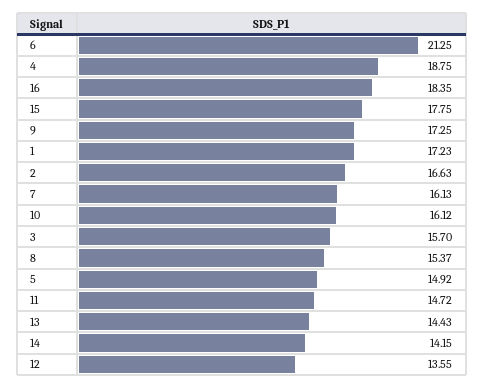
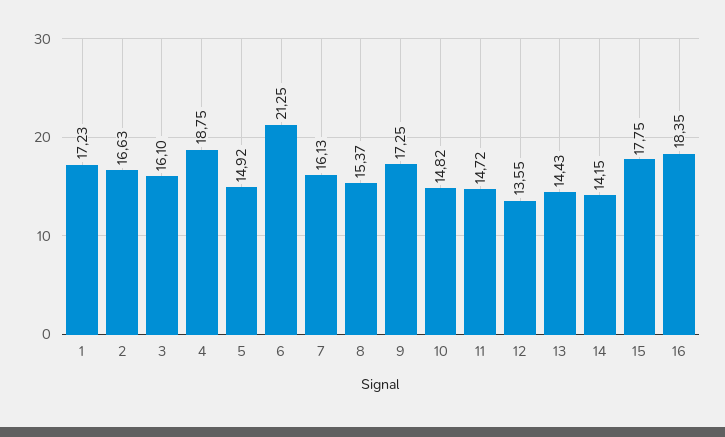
10: 16.12 -> 14.82
3: 15.7 -> 16.1

